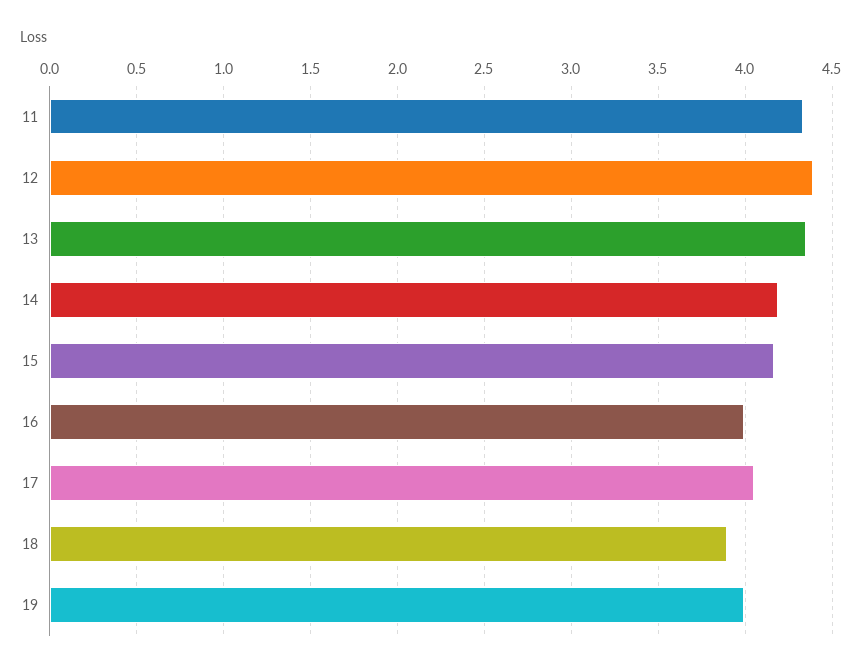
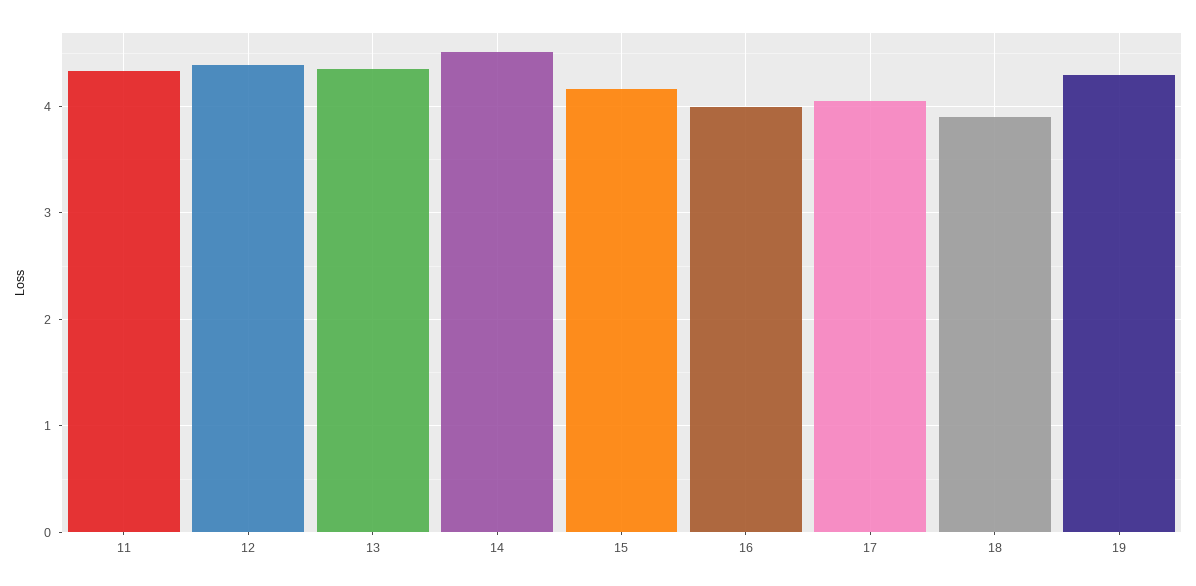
14: 4.2 -> 4.5
19: 4 -> 4.3

